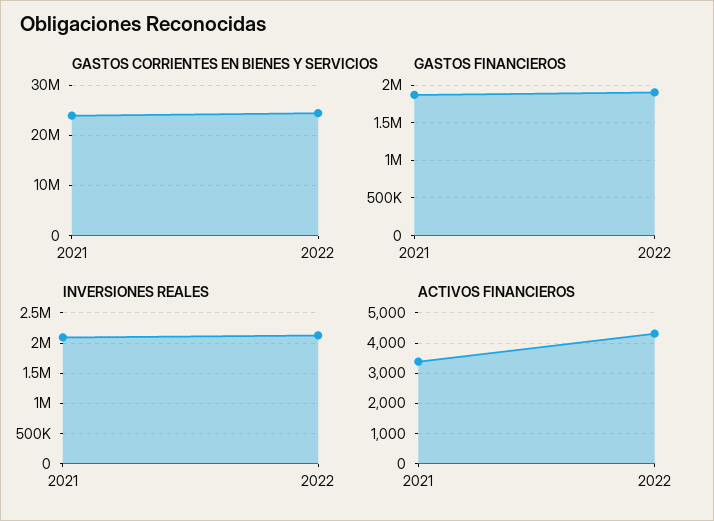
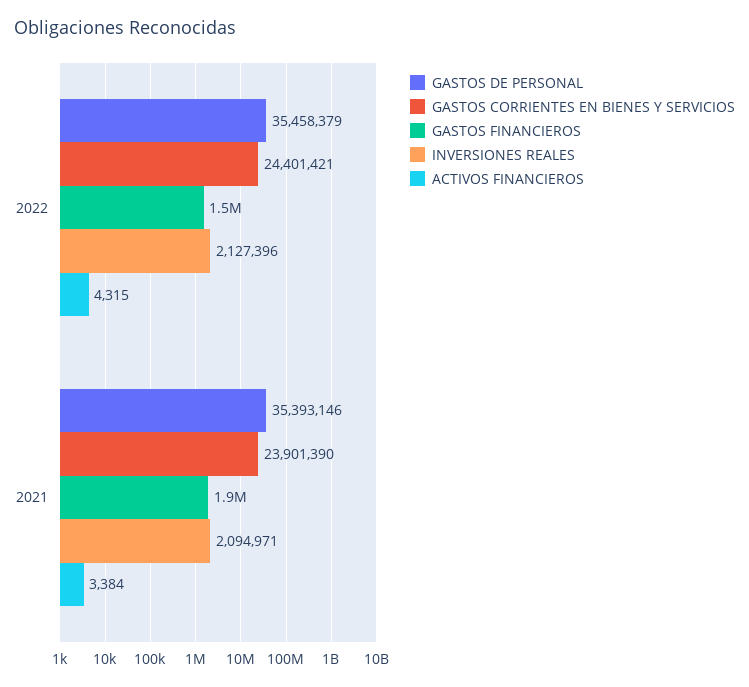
GASTOS FINANCIEROS, 2022: 1900000 -> 1500000
GASTOS DE PERSONAL, 2022: none -> 35458379
GASTOS DE PERSONAL, 2021: none -> 35393146

